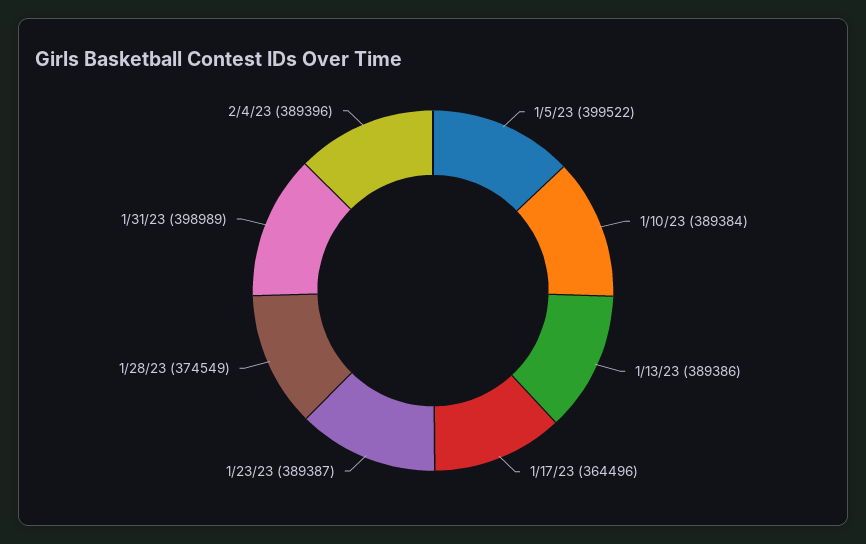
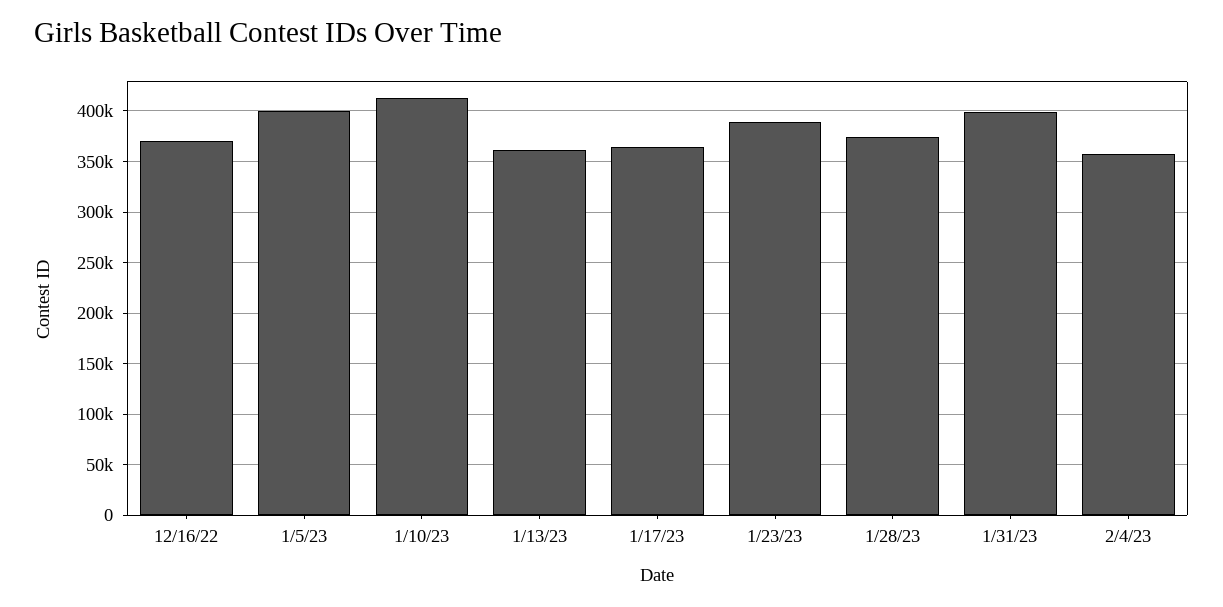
1/10/23: 389384 -> 410000
1/13/23: 389386 -> 360000
2/4/23: 389396 -> 360000
12/16/22: none -> 370000

